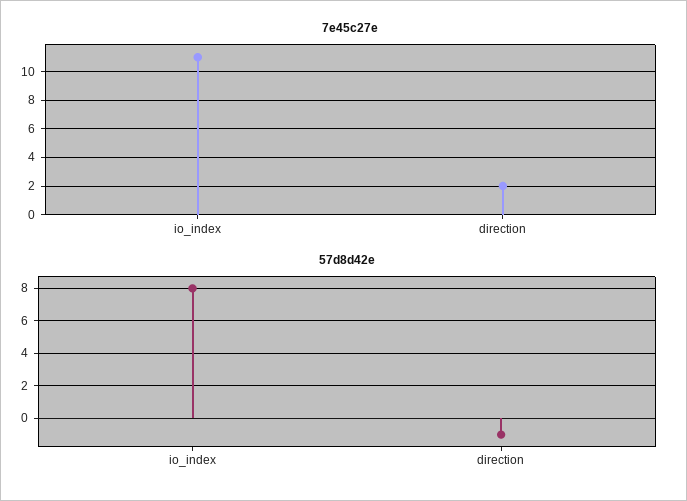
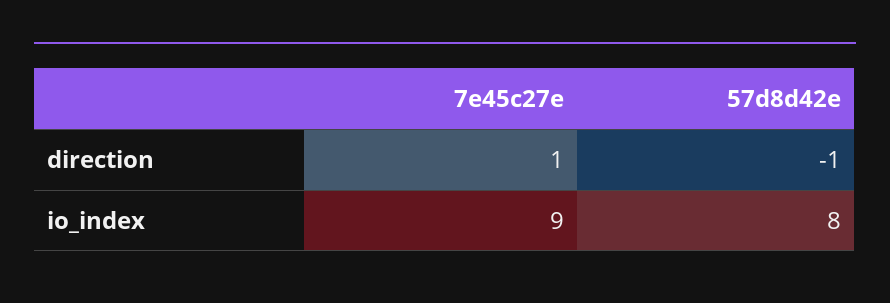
7e45c27e, io_index: 11 -> 9
7e45c27e, direction: 2 -> 1

